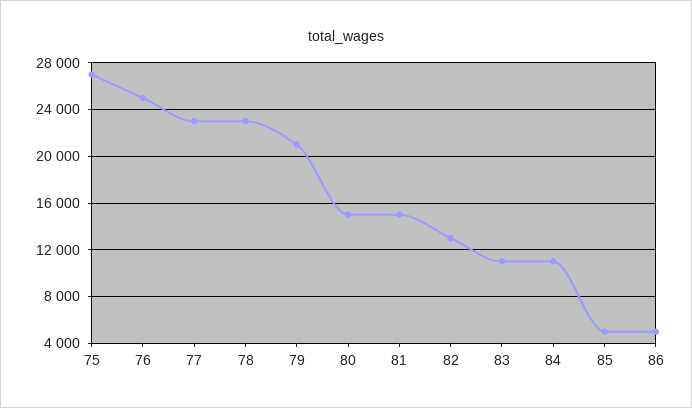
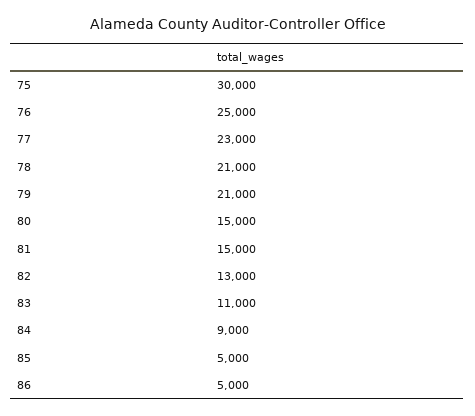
75: 27000 -> 30000
78: 23000 -> 21000
84: 11000 -> 9000

